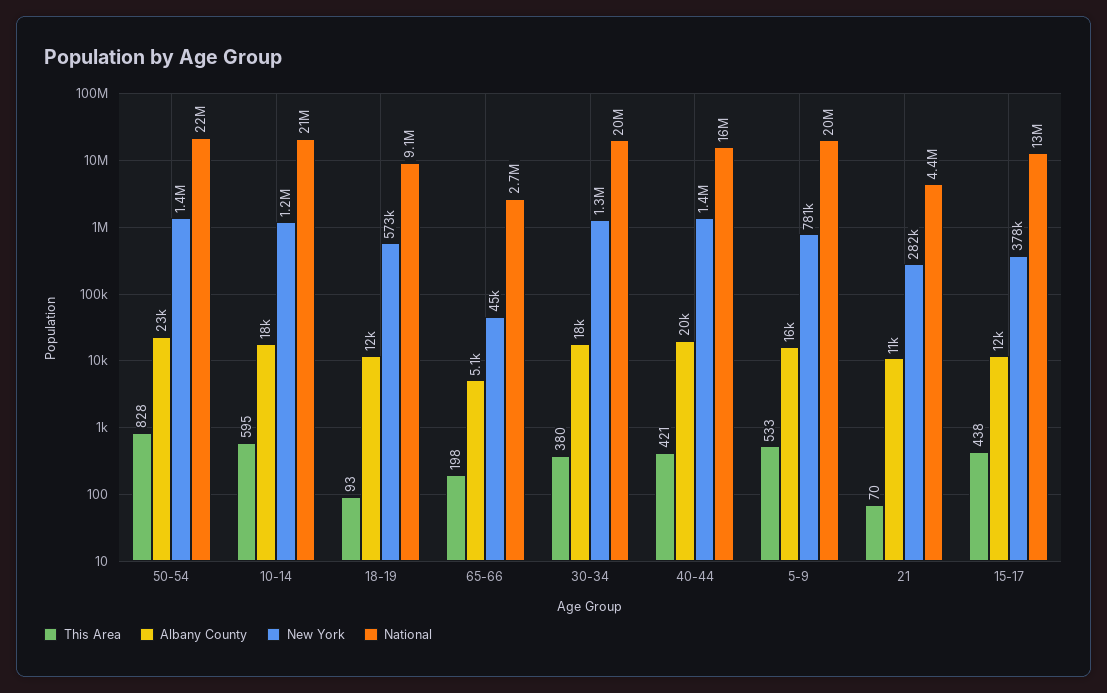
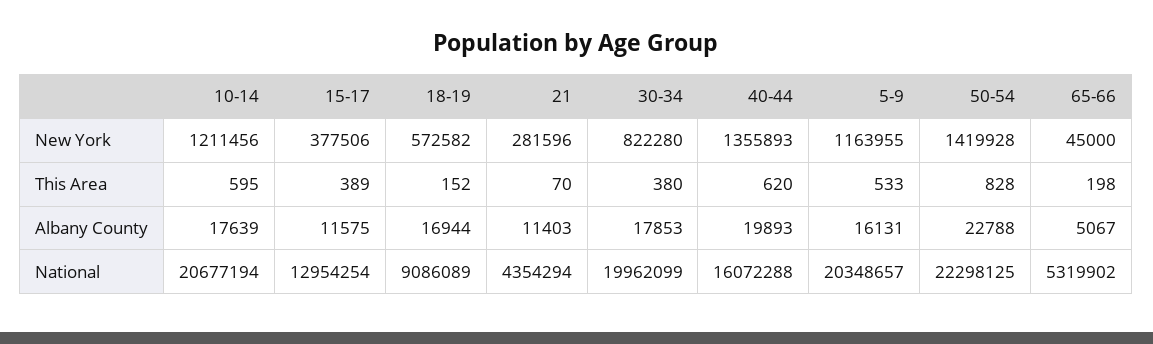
This Area, 18-19: 93 -> 152
Albany County, 18-19: 12000 -> 16944
National, 65-66: 2700000 -> 5319902
New York, 30-34: 1300000 -> 822280
This Area, 40-44: 421 -> 620
New York, 5-9: 781000 -> 1163955
This Area, 15-17: 438 -> 389

